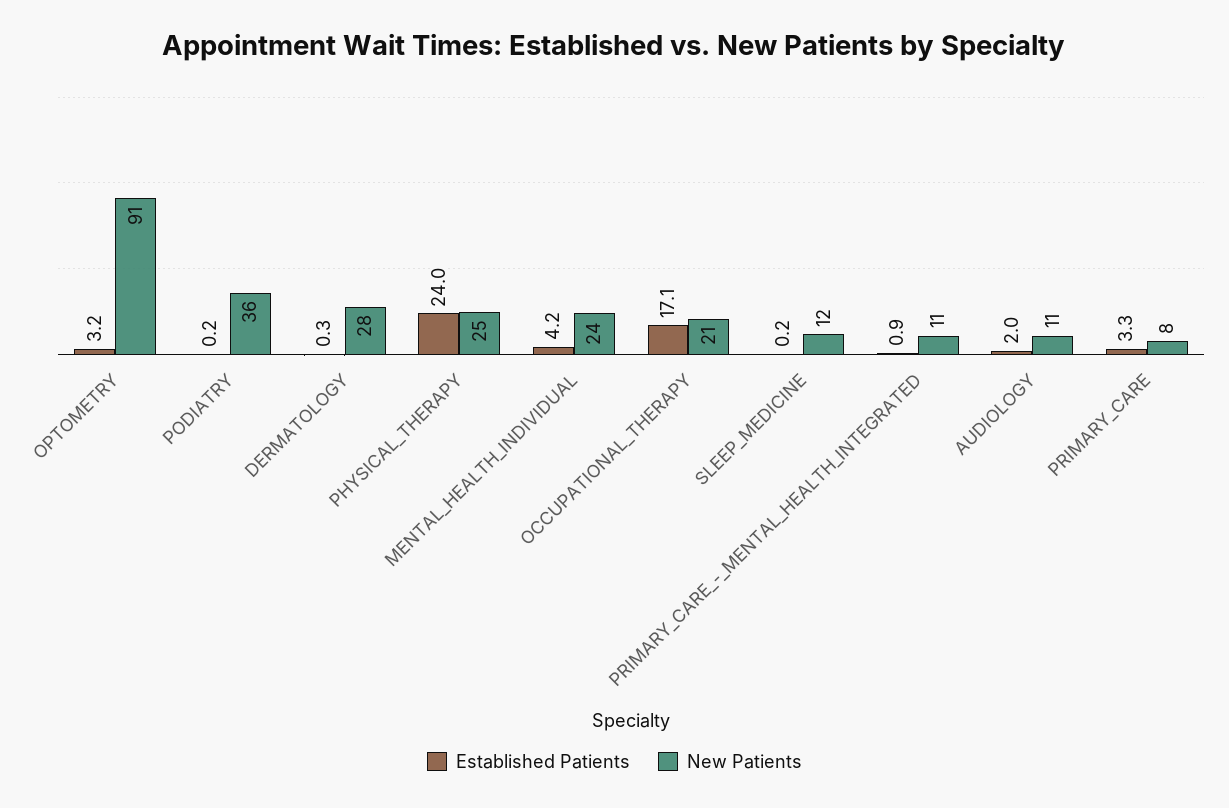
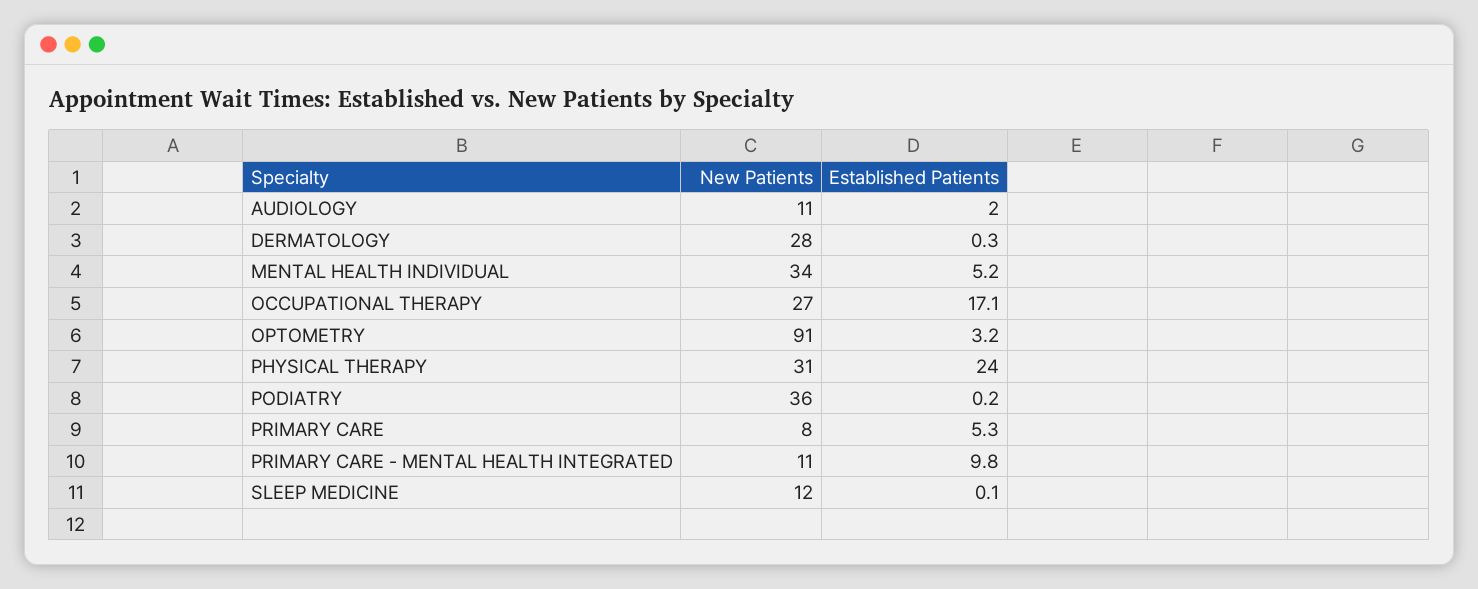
New Patients, PHYSICAL_THERAPY: 25 -> 31
Established Patients, MENTAL_HEALTH_INDIVIDUAL: 4.2 -> 5.2
New Patients, MENTAL_HEALTH_INDIVIDUAL: 24 -> 34
New Patients, OCCUPATIONAL_THERAPY: 21 -> 27
Established Patients, SLEEP_MEDICINE: 0.2 -> 0.1
Established Patients, PRIMARY_CARE_-_MENTAL_HEALTH_INTEGRATED: 0.9 -> 9.8
Established Patients, PRIMARY_CARE: 3.3 -> 5.3

